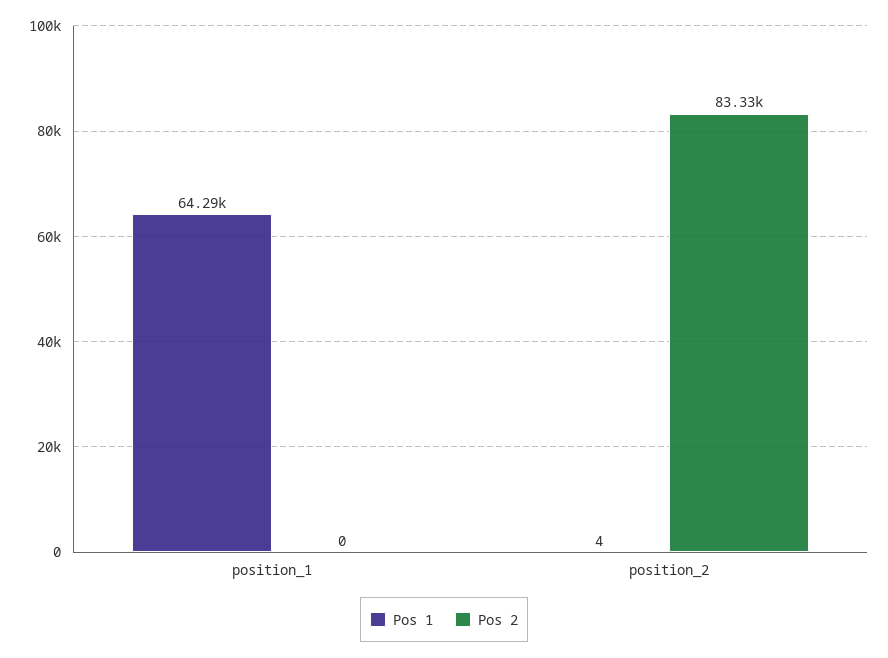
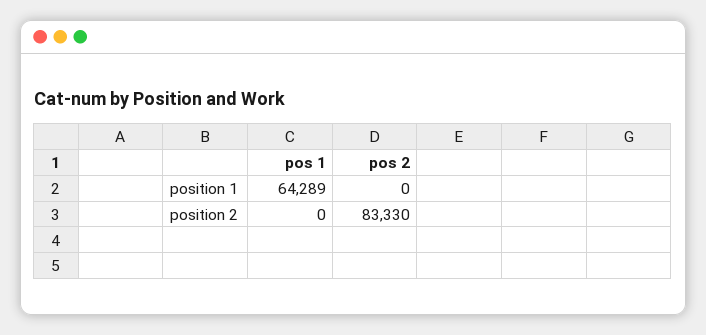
Pos 1, position_2: 4 -> 0

